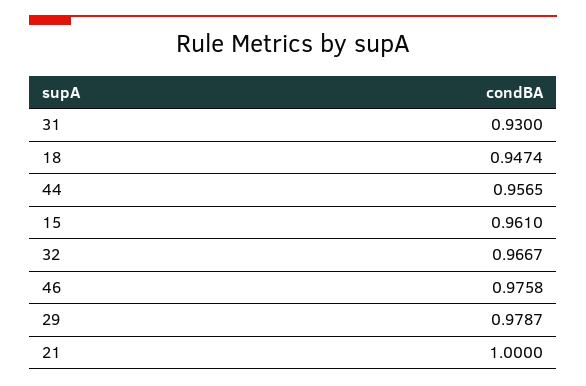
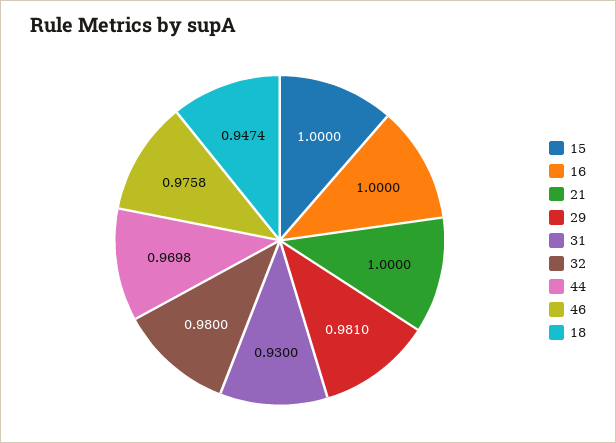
44: 0.9565 -> 0.9698
15: 0.961 -> 1
32: 0.9667 -> 0.98
29: 0.9787 -> 0.981
16: none -> 1

